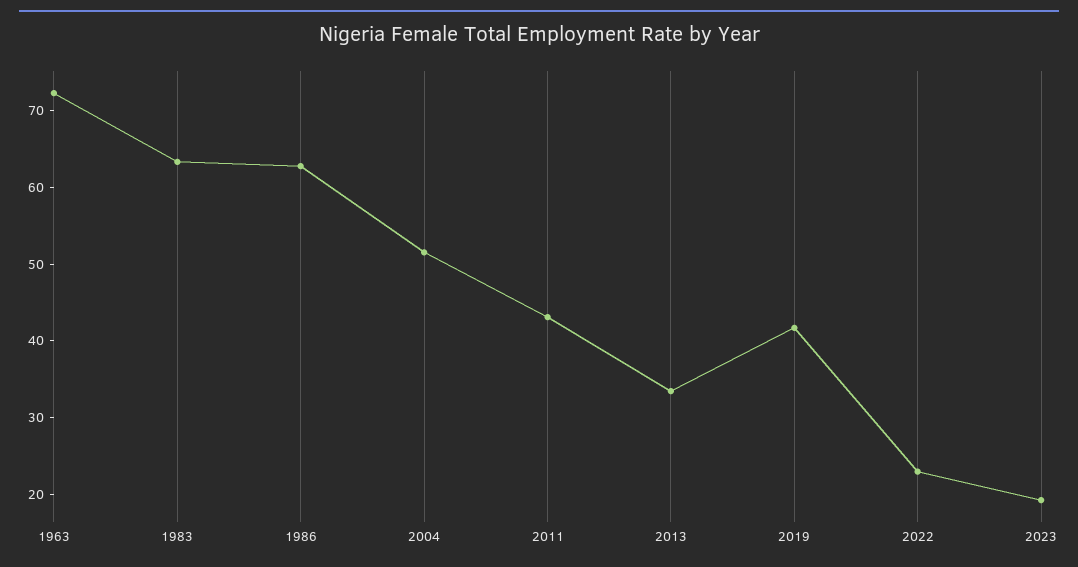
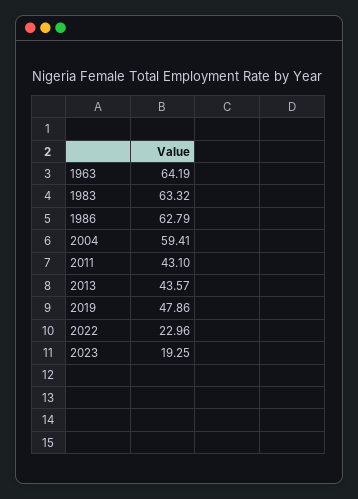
1963: 72 -> 64.19
2004: 52 -> 59.41
2013: 34 -> 43.57
2019: 42 -> 47.86

